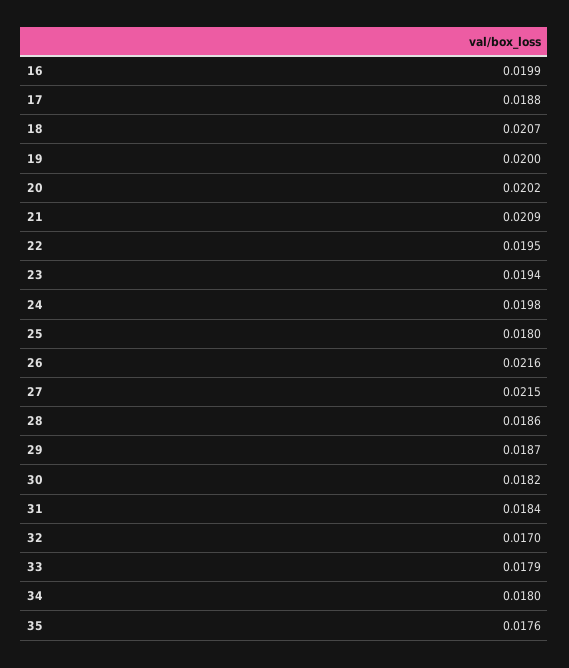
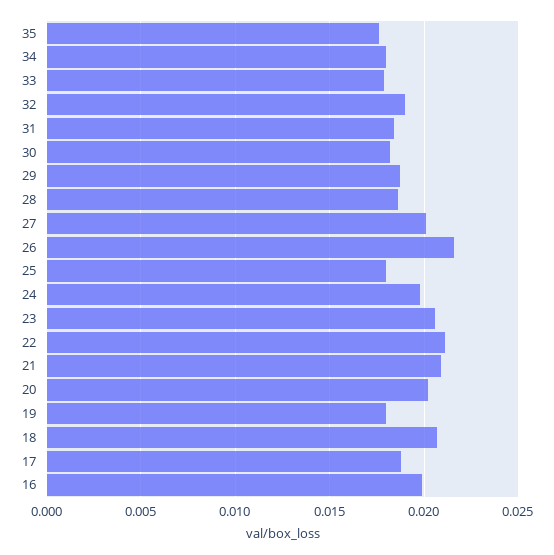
19: 0.02 -> 0.018
22: 0.0195 -> 0.021
23: 0.0194 -> 0.0205
27: 0.0215 -> 0.02
32: 0.017 -> 0.019

